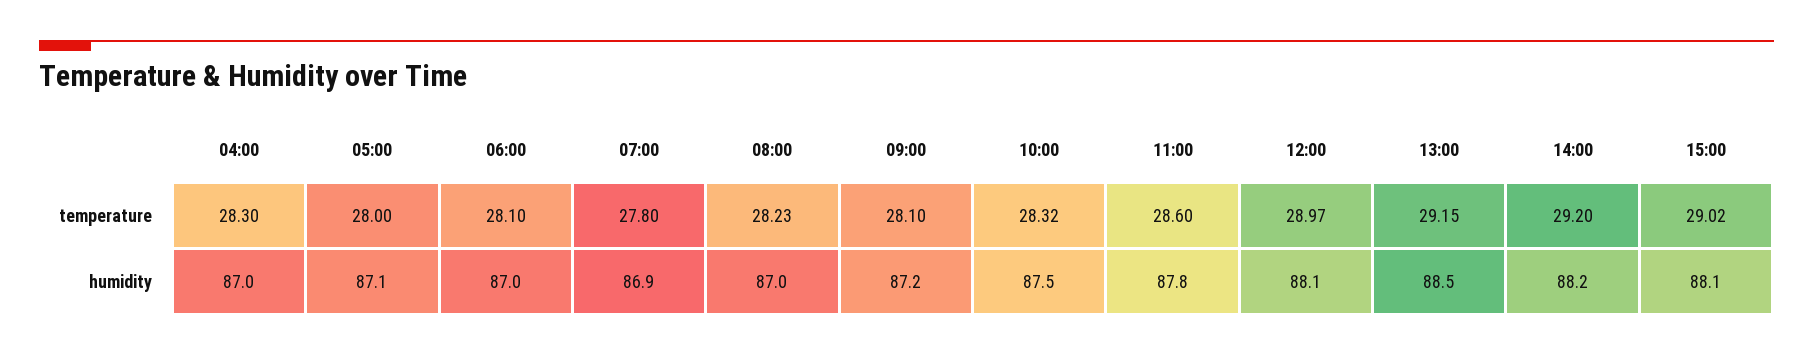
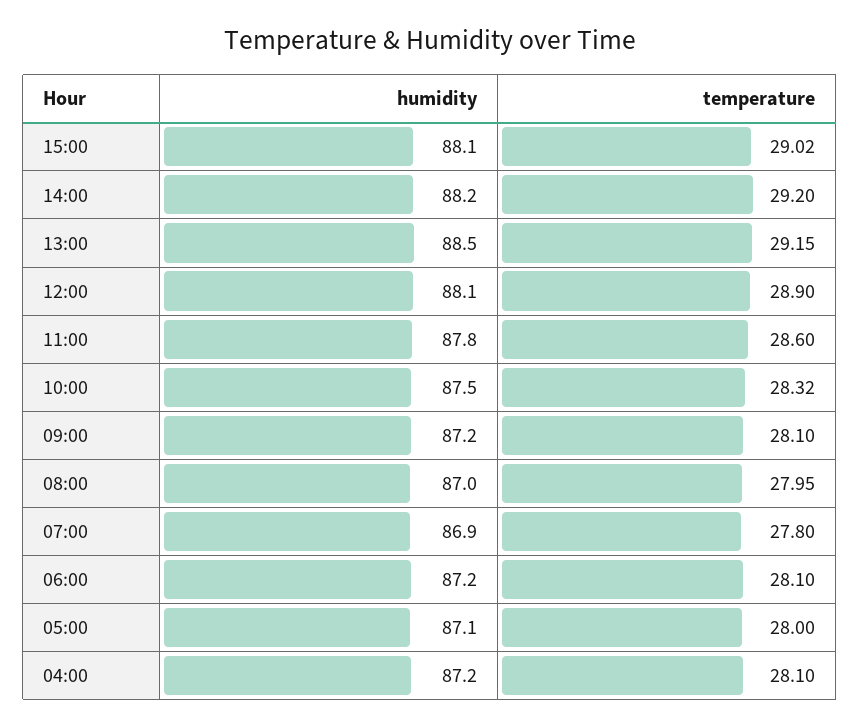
04:00, temperature: 28.3 -> 28.1
08:00, temperature: 28.23 -> 27.95
12:00, temperature: 28.97 -> 28.9
04:00, humidity: 87 -> 87.2
06:00, humidity: 87 -> 87.2

